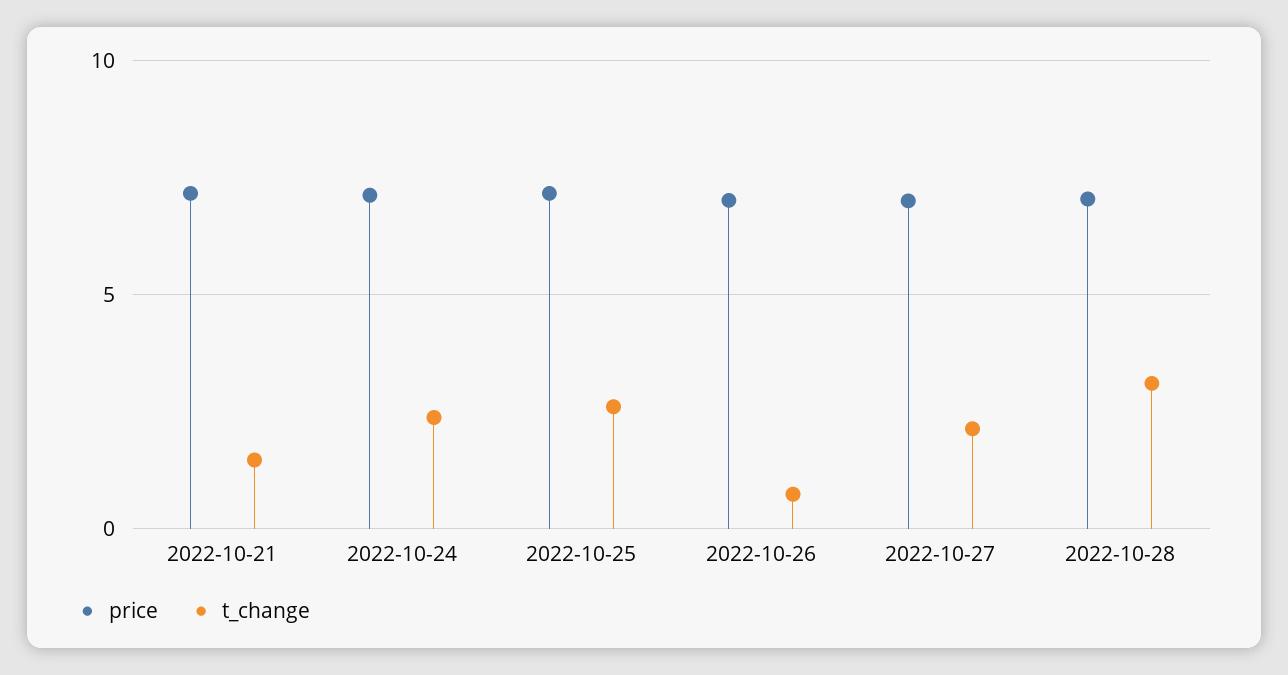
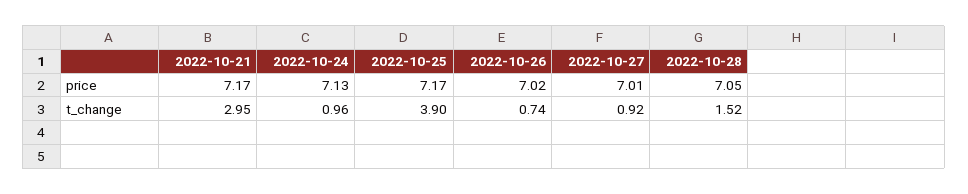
t_change, 2022-10-21: 1.5 -> 2.95
t_change, 2022-10-24: 2.5 -> 0.96
t_change, 2022-10-25: 2.5 -> 3.9
t_change, 2022-10-27: 2 -> 0.92
t_change, 2022-10-28: 3 -> 1.52

